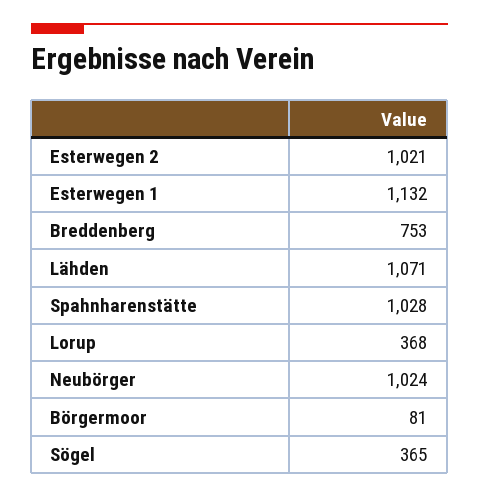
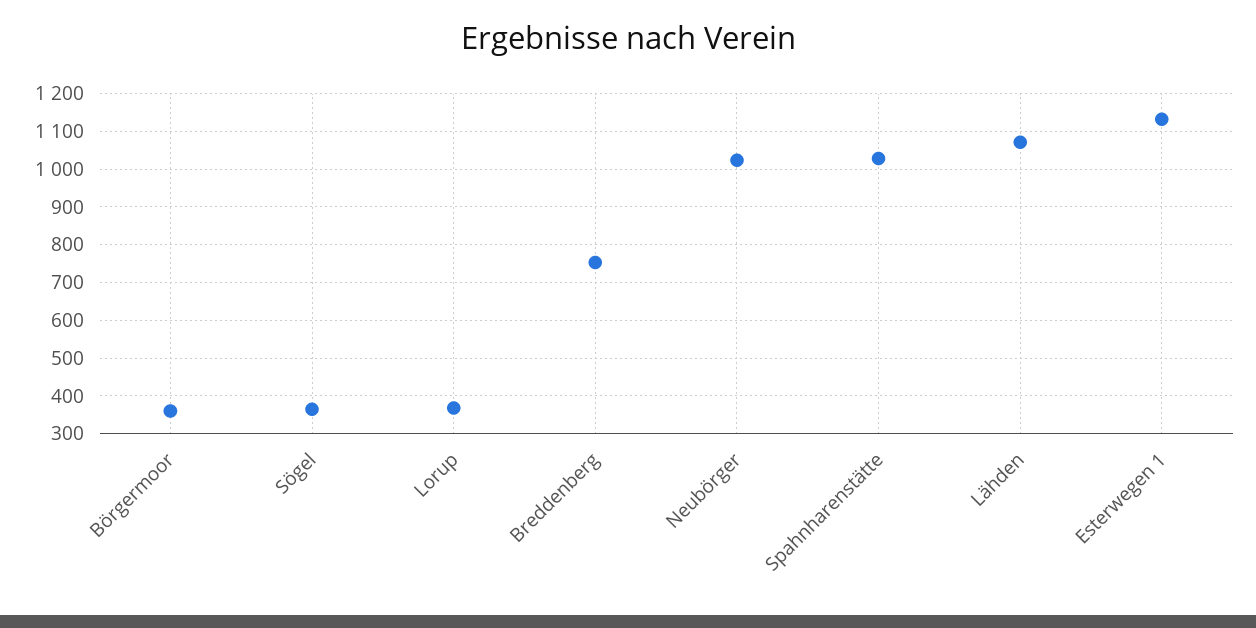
Esterwegen 2: 1021 -> none
Börgermoor: 81 -> 360

